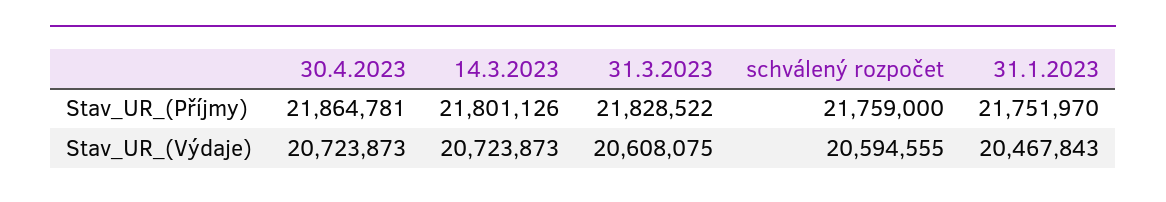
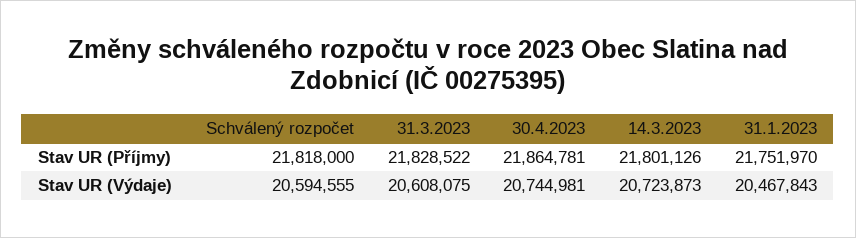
schválený rozpočet, Stav_UR_(Příjmy): 21759000 -> 21818000
30.4.2023, Stav_UR_(Výdaje): 20723873 -> 20744981

